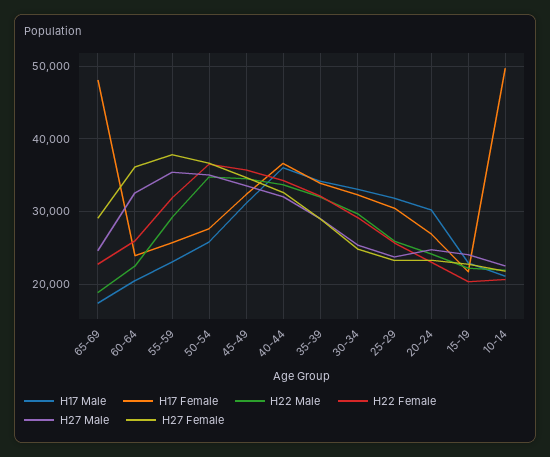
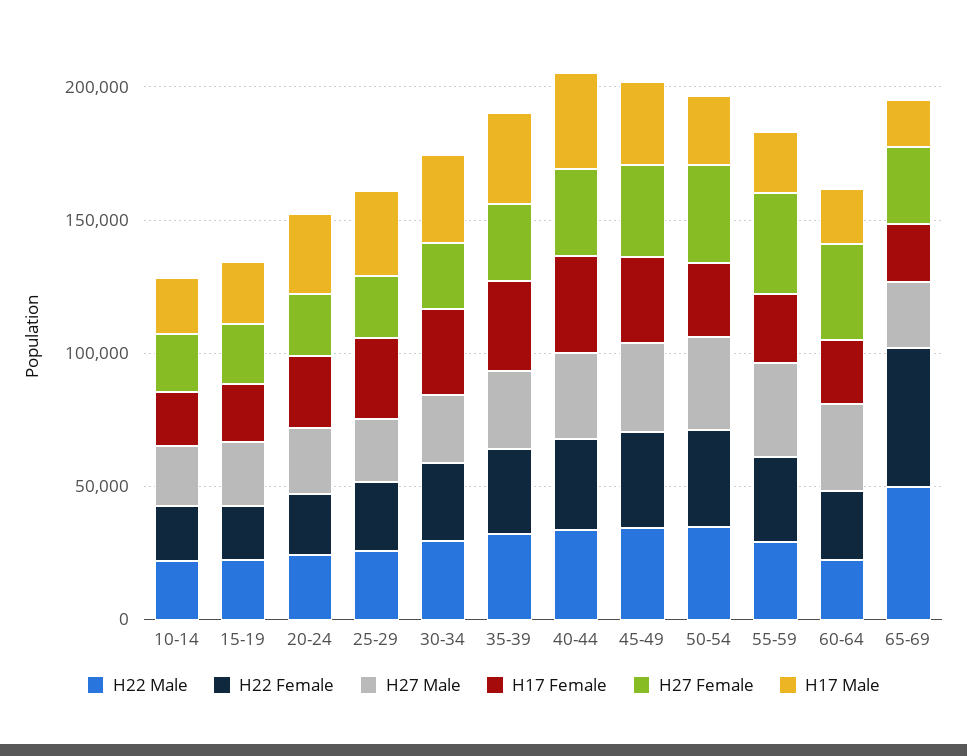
H17 Female, 65-69: 48000 -> 20000
H22 Male, 65-69: 19000 -> 50000
H22 Female, 65-69: 23000 -> 50000
H17 Female, 10-14: 50000 -> 20000

